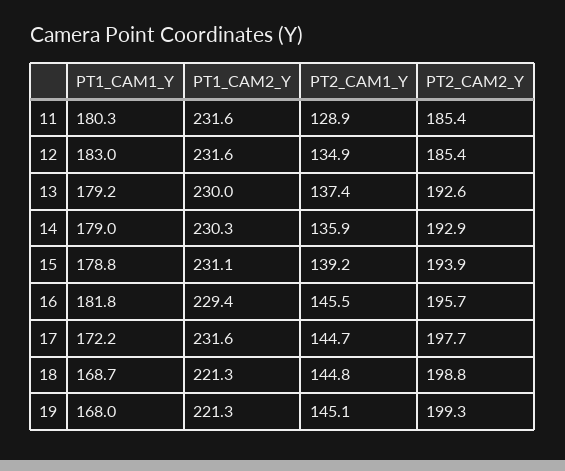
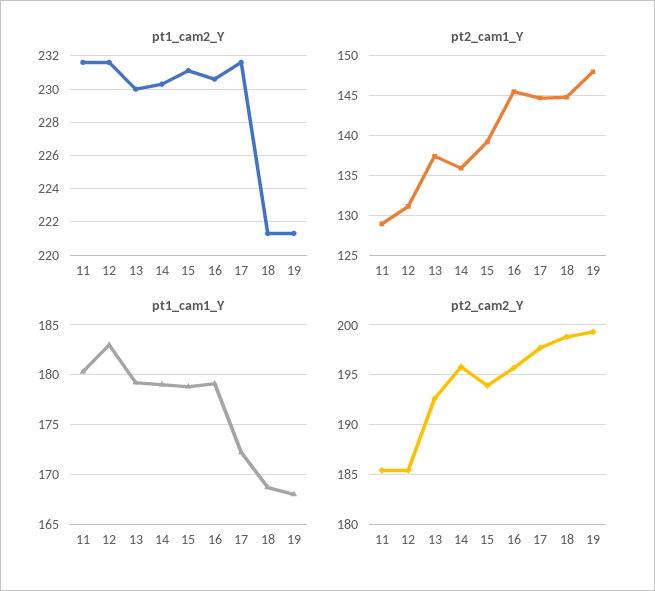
PT2_CAM1_Y, 12: 134.9 -> 131
PT2_CAM2_Y, 14: 192.9 -> 196
PT1_CAM1_Y, 16: 181.8 -> 179
PT1_CAM2_Y, 16: 229.4 -> 230.5
PT2_CAM1_Y, 19: 145.1 -> 148

